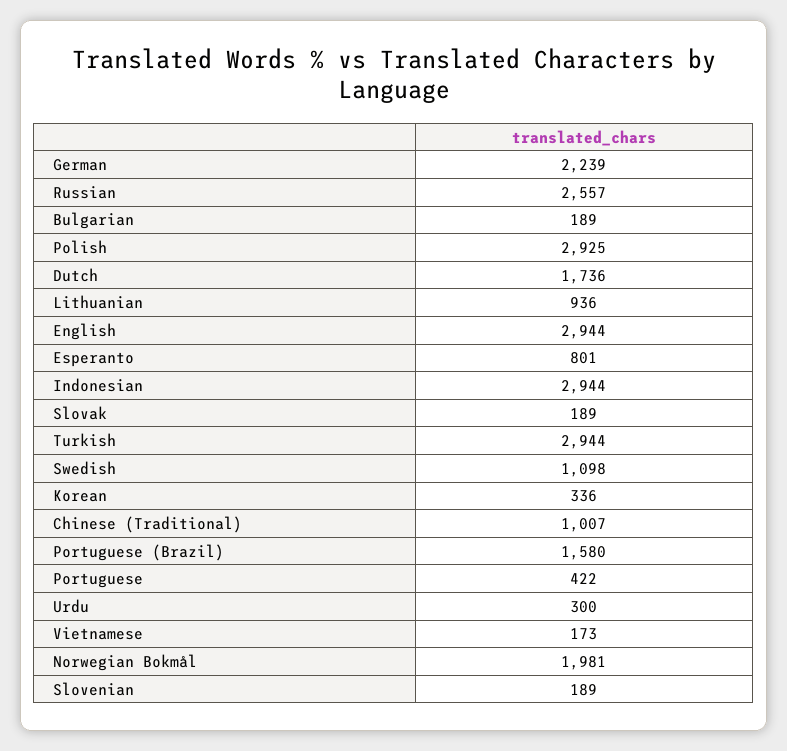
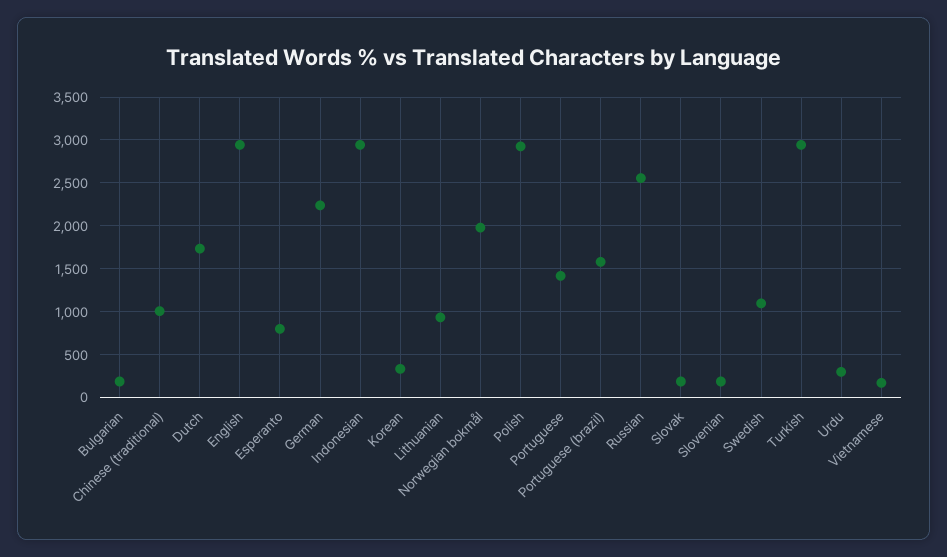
Portuguese: 422 -> 1400

